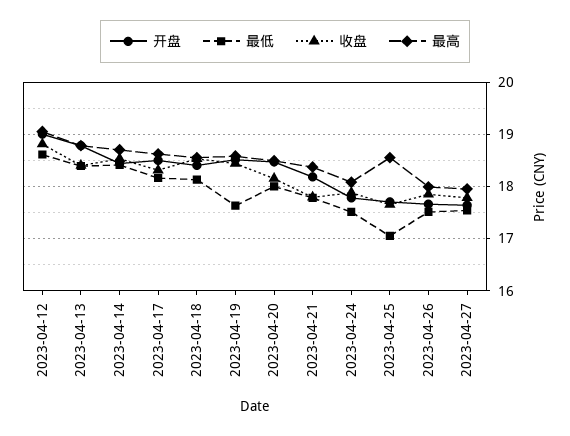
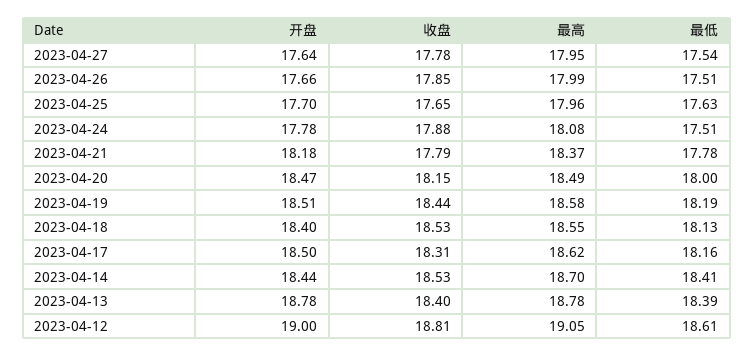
最低, 2023-04-19: 17.6 -> 18.19
最低, 2023-04-25: 17 -> 17.63
最高, 2023-04-25: 18.6 -> 17.96

